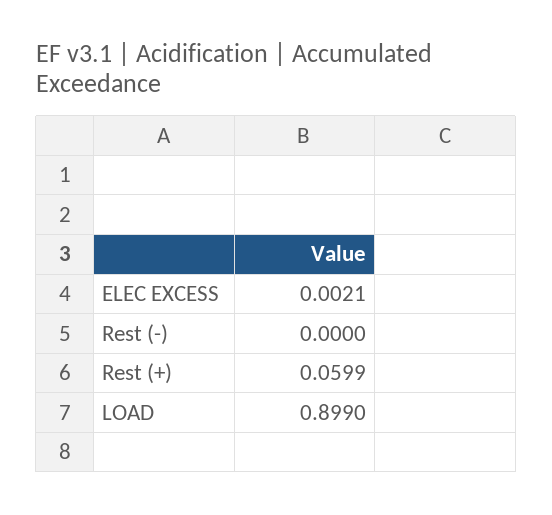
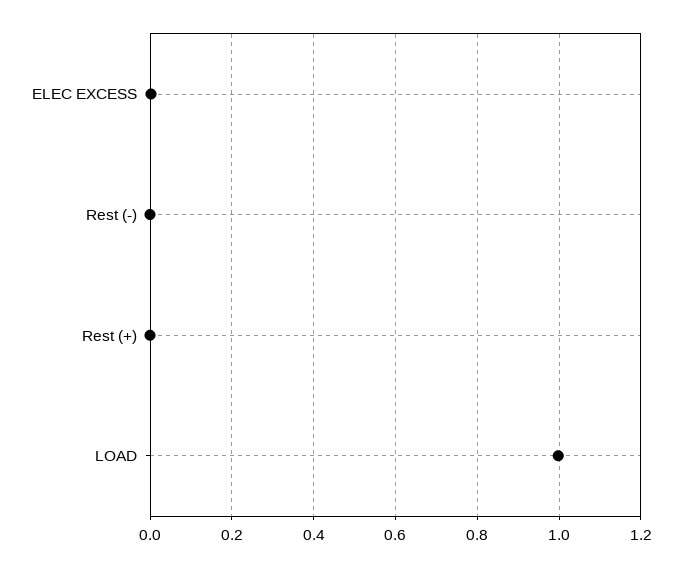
Rest (+): 0.0599 -> 0
LOAD: 0.899 -> 1

